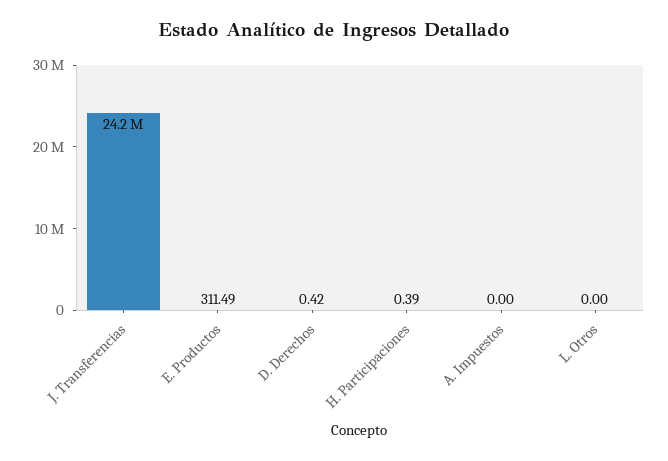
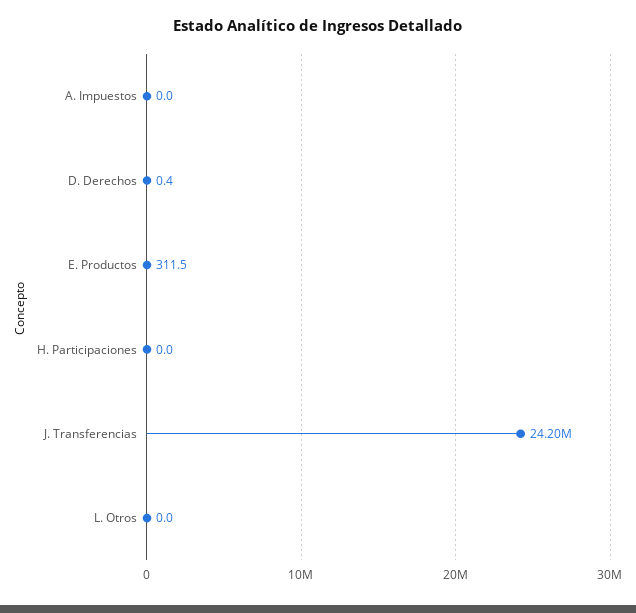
H. Participaciones: 0.39 -> 0

